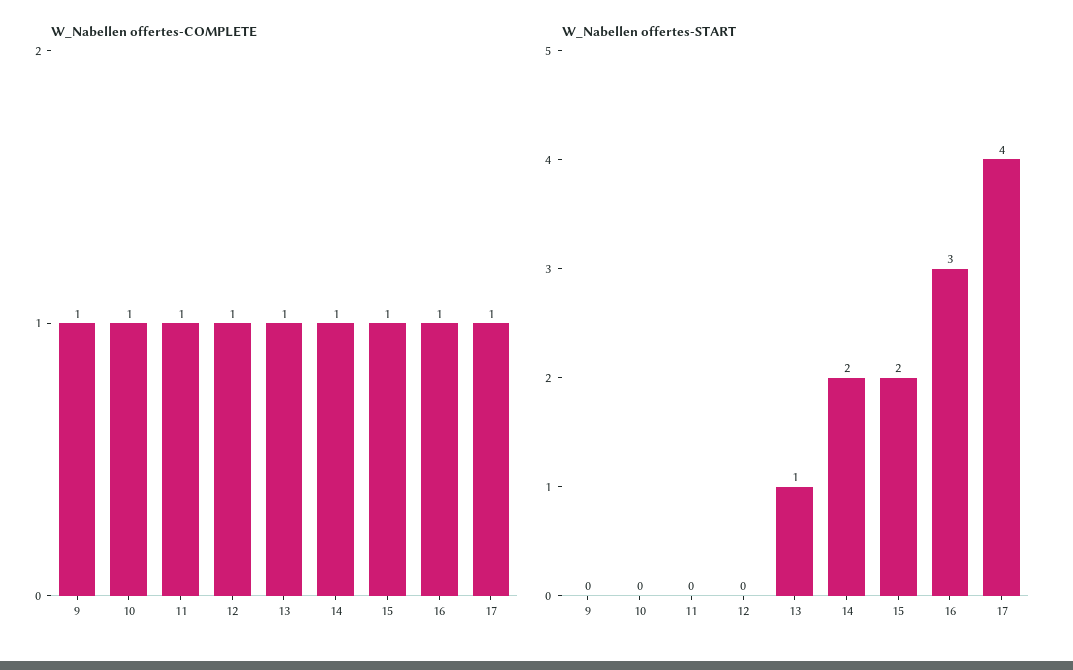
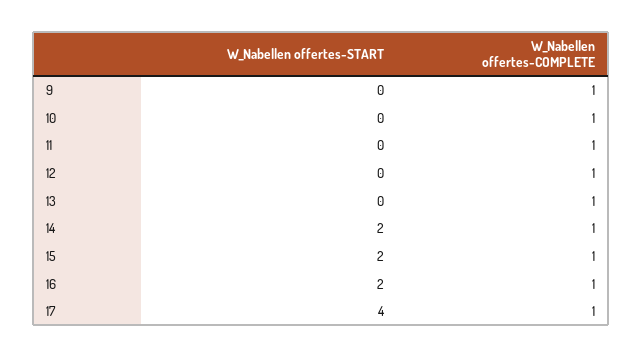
W_Nabellen offertes-START, 13: 1 -> 0
W_Nabellen offertes-START, 16: 3 -> 2

